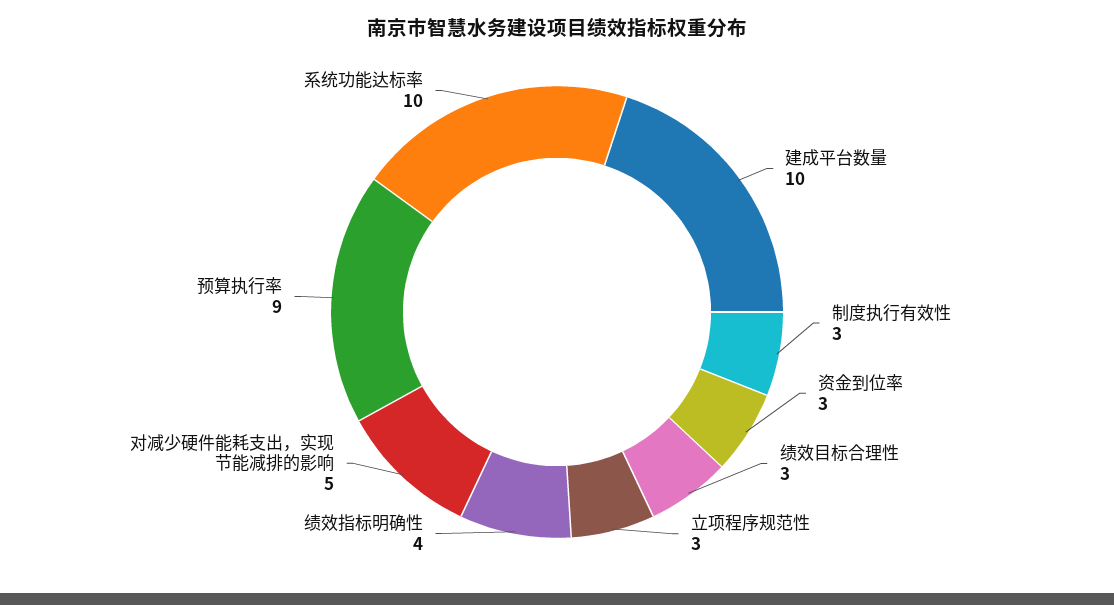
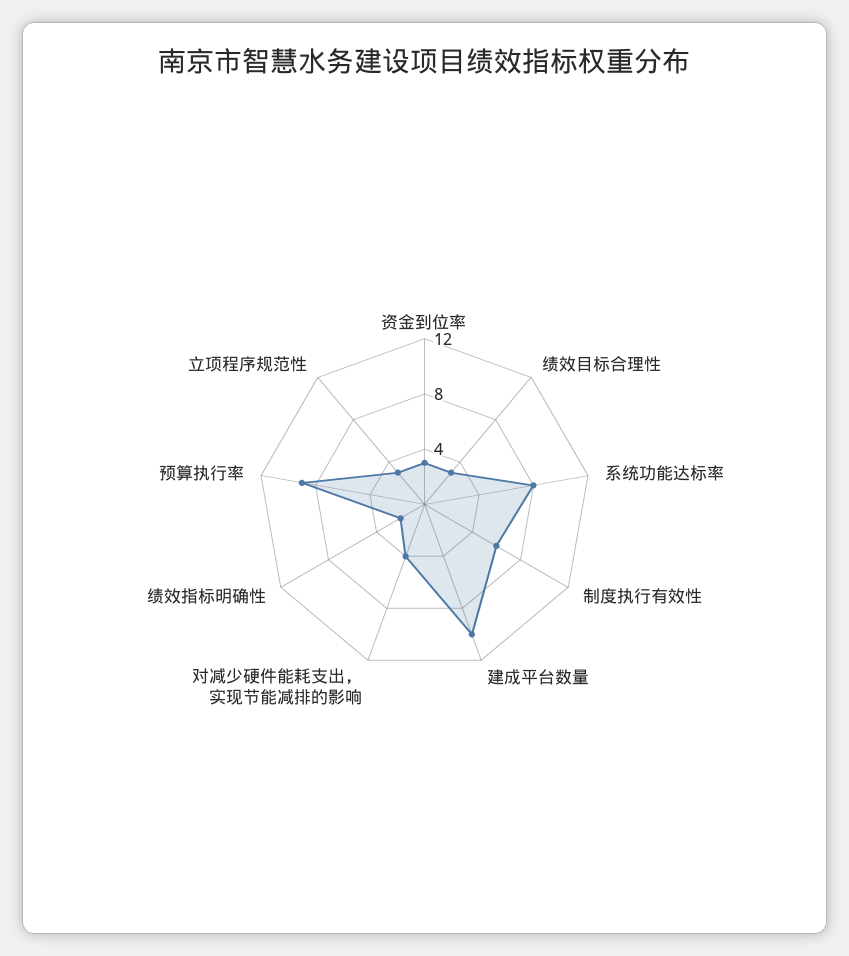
制度执行有效性: 3 -> 6
绩效指标明确性: 4 -> 2
对减少硬件能耗支出，实现节能减排的影响: 5 -> 4
系统功能达标率: 10 -> 8

